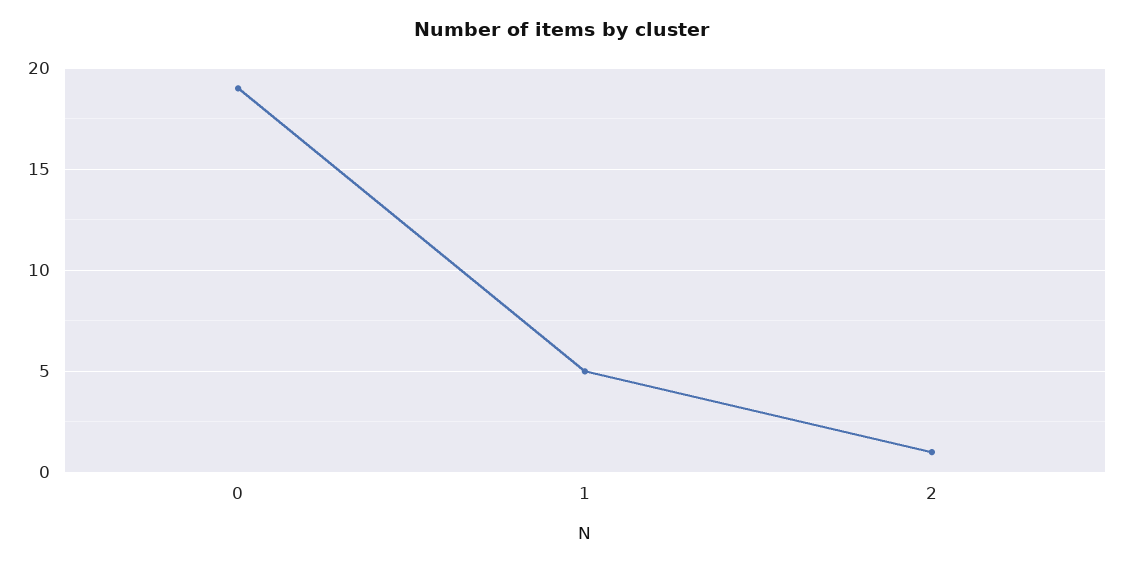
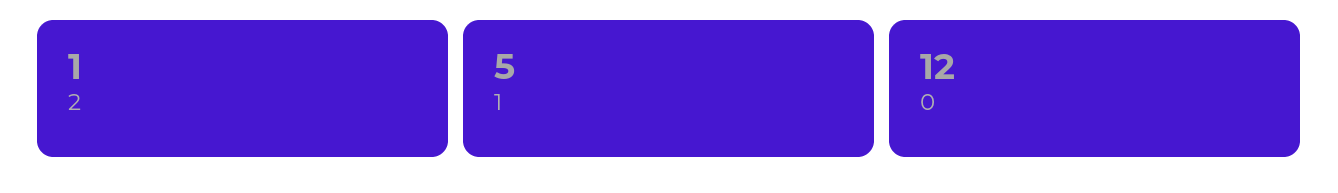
0: 19 -> 12

